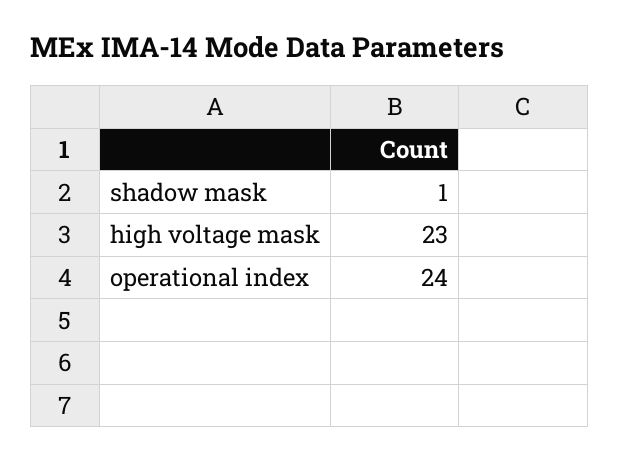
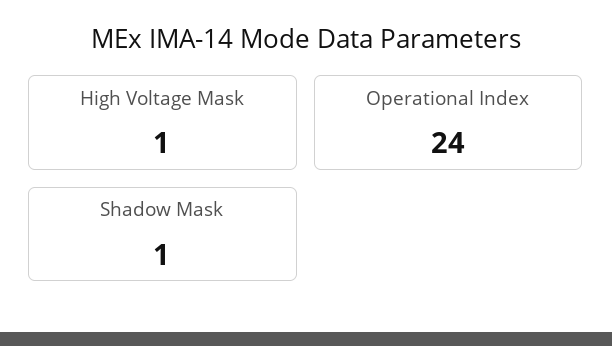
high voltage mask: 23 -> 1

